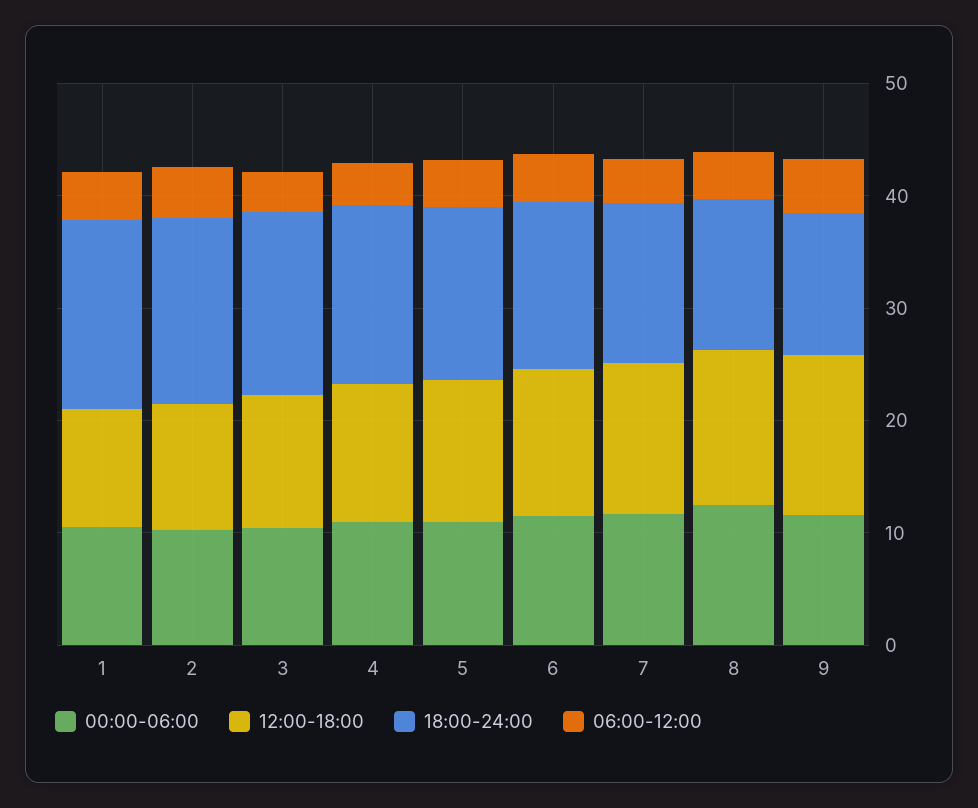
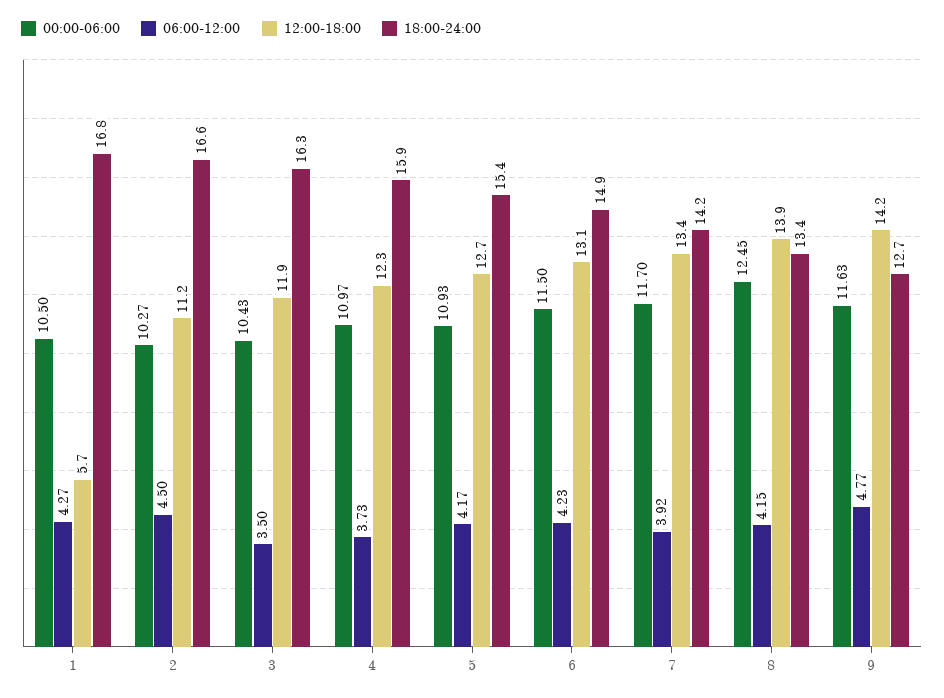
12:00-18:00, 1: 10 -> 5.7

